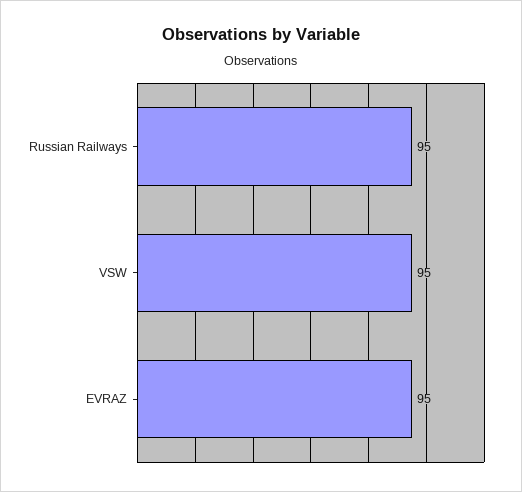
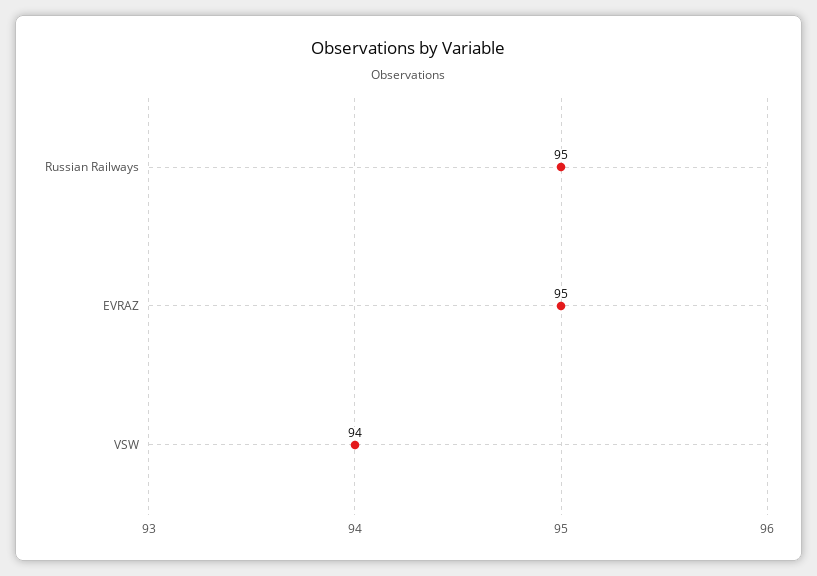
VSW: 95 -> 94

